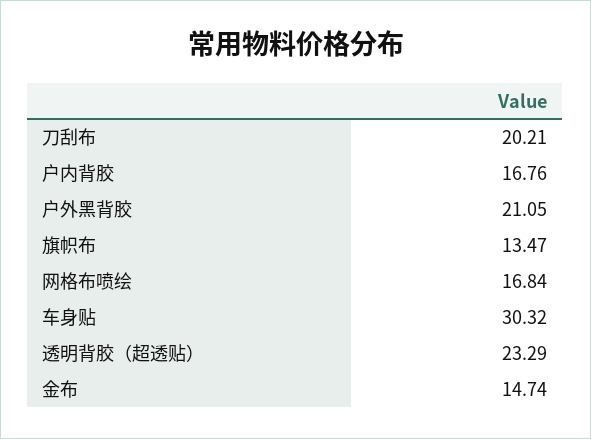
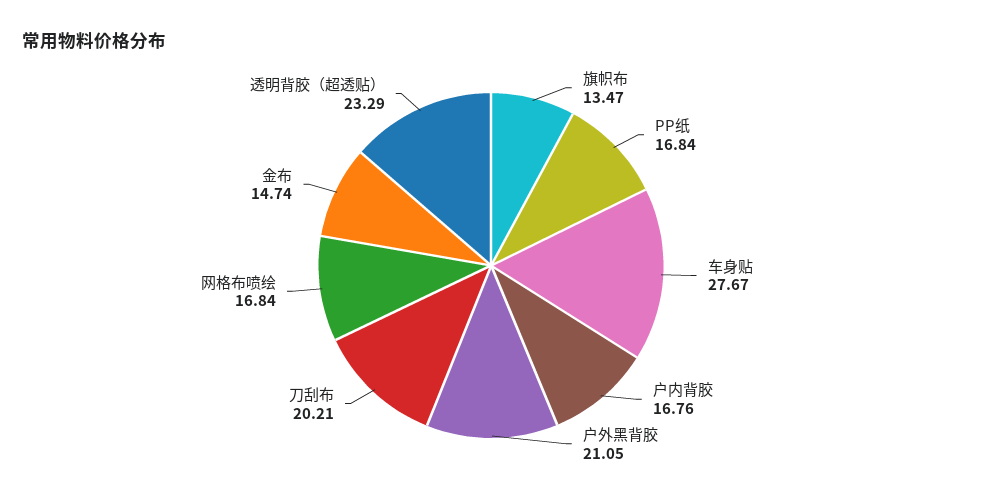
车身贴: 30.32 -> 27.67
PP纸: none -> 16.84

